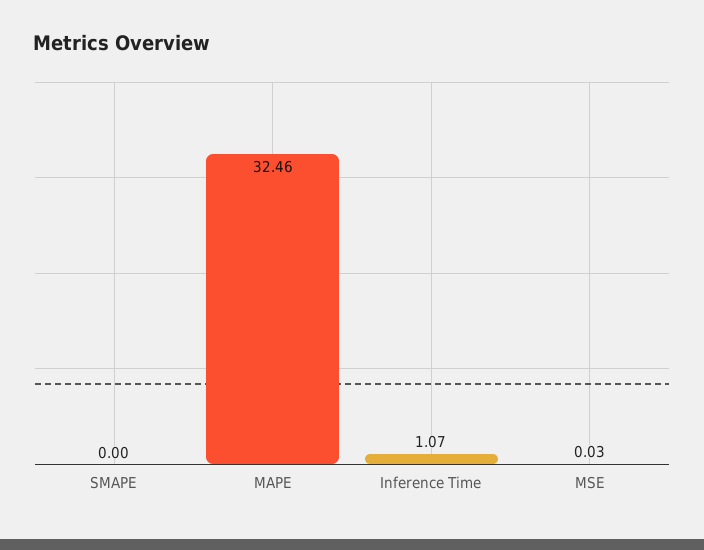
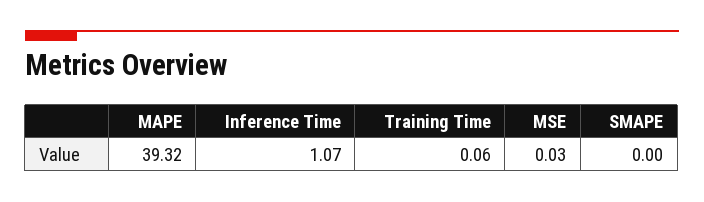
MAPE: 32.46 -> 39.32
Training Time: none -> 0.06

